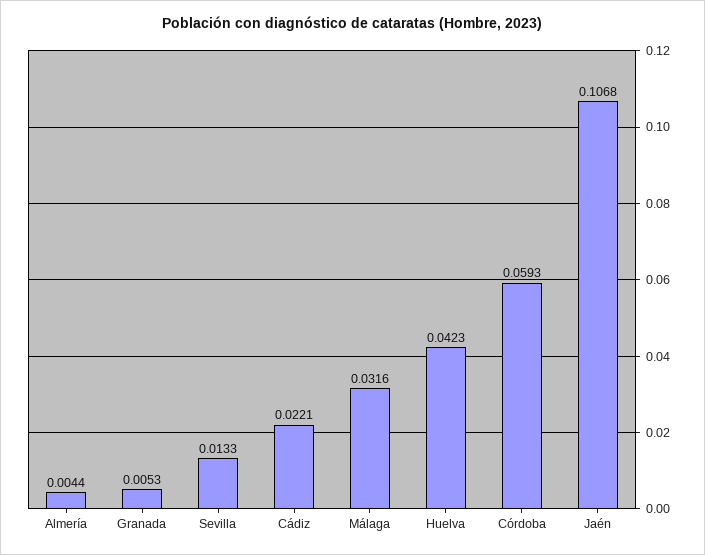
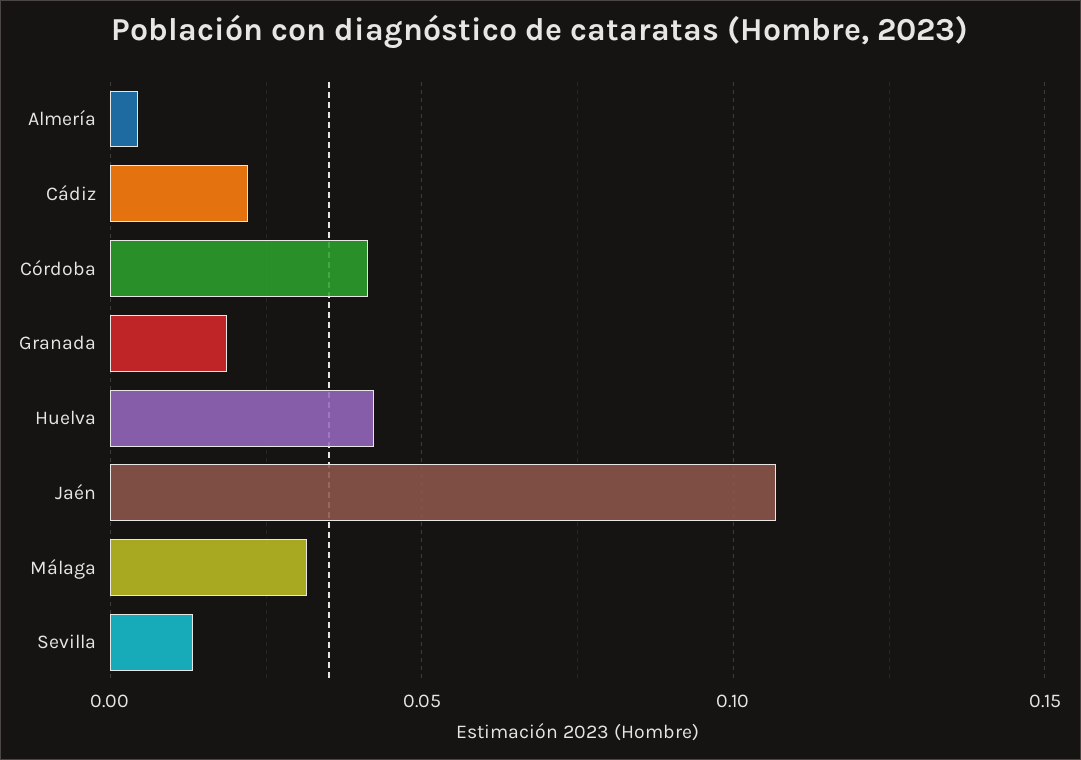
Granada: 0.0053 -> 0.02
Córdoba: 0.0593 -> 0.04

